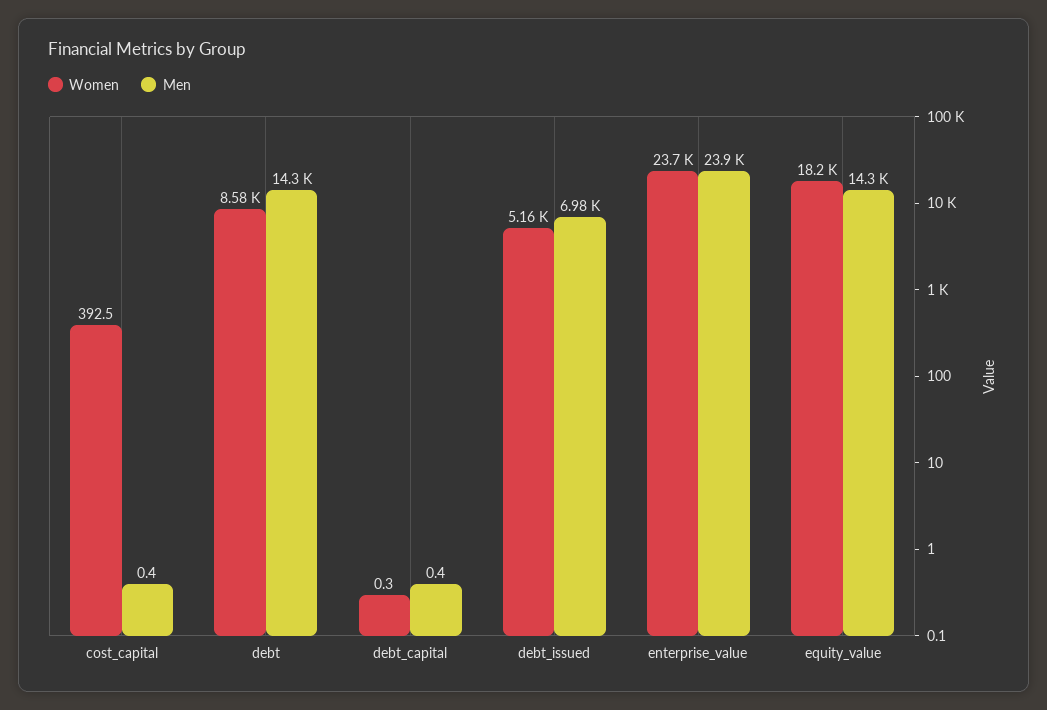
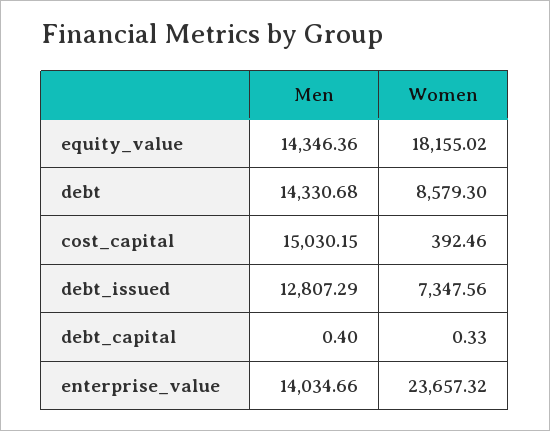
Men, cost_capital: 0.4 -> 15030.15
Women, debt_issued: 5160 -> 7347.56
Men, debt_issued: 6980 -> 12807.29
Men, enterprise_value: 23900 -> 14034.66

